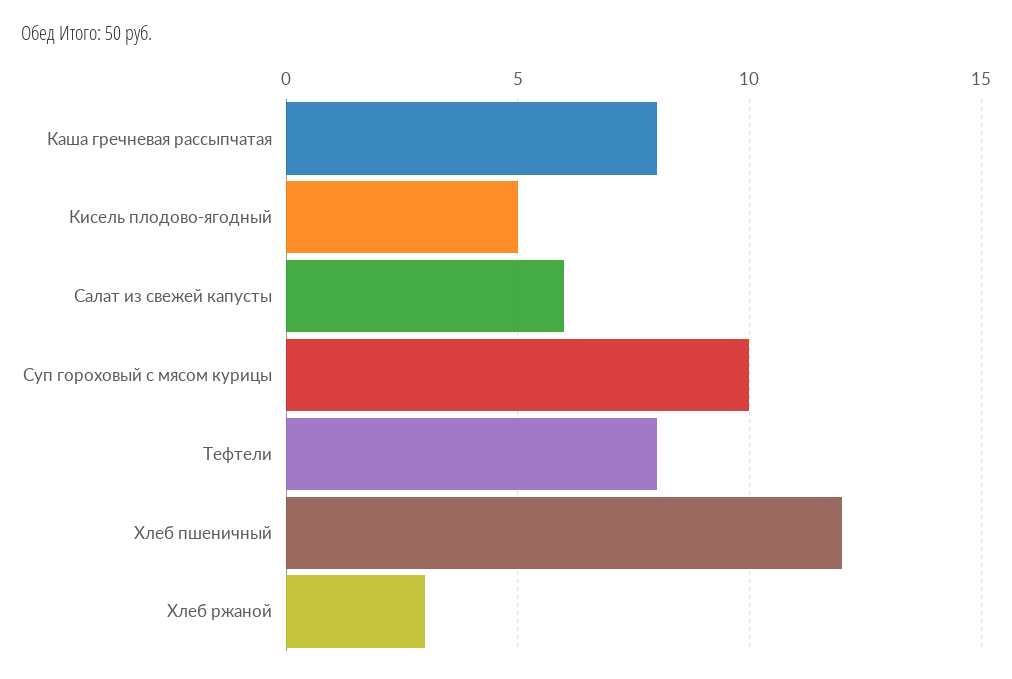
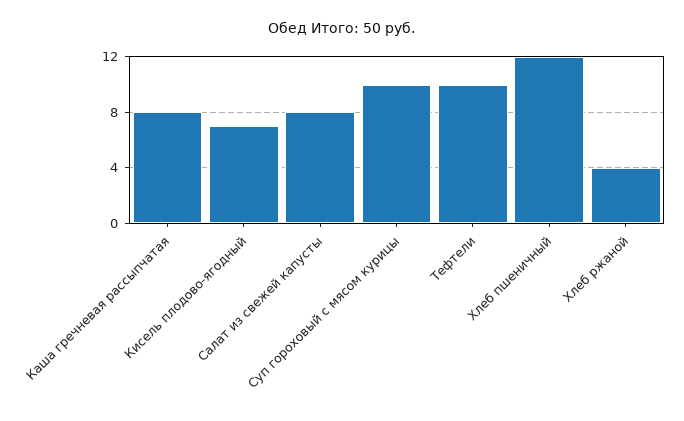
Кисель плодово-ягодный: 5 -> 7
Салат из свежей капусты: 6 -> 8
Тефтели: 8 -> 10
Хлеб ржаной: 3 -> 4

